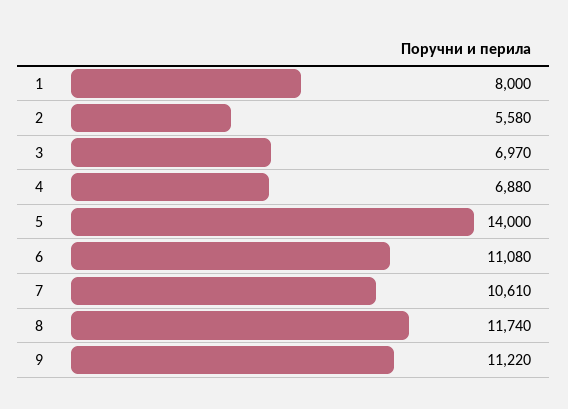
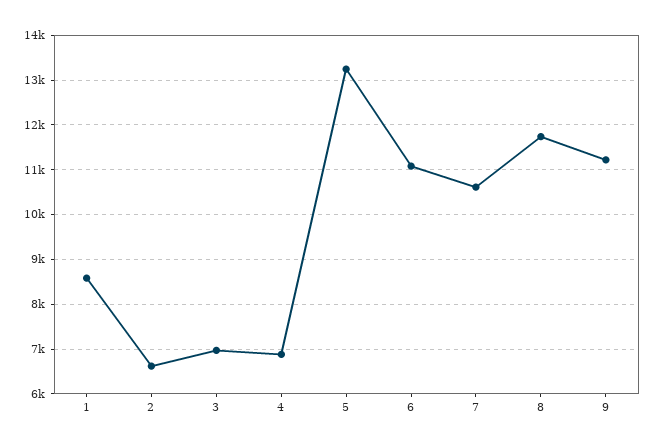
1: 8000 -> 8600
2: 5580 -> 6600
5: 14000 -> 13200

